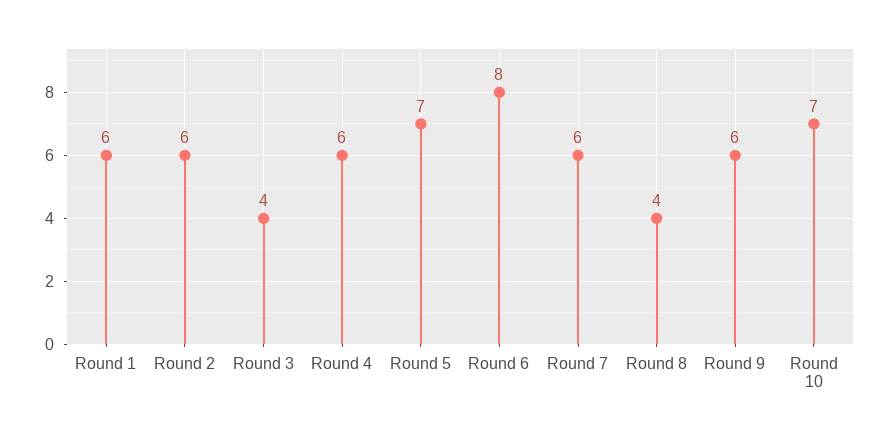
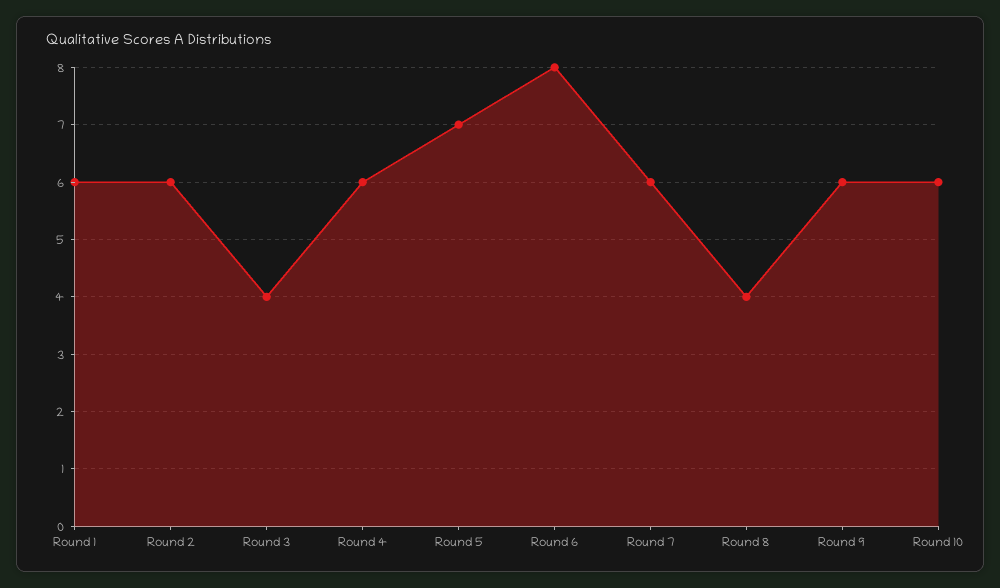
Round 10: 7 -> 6

